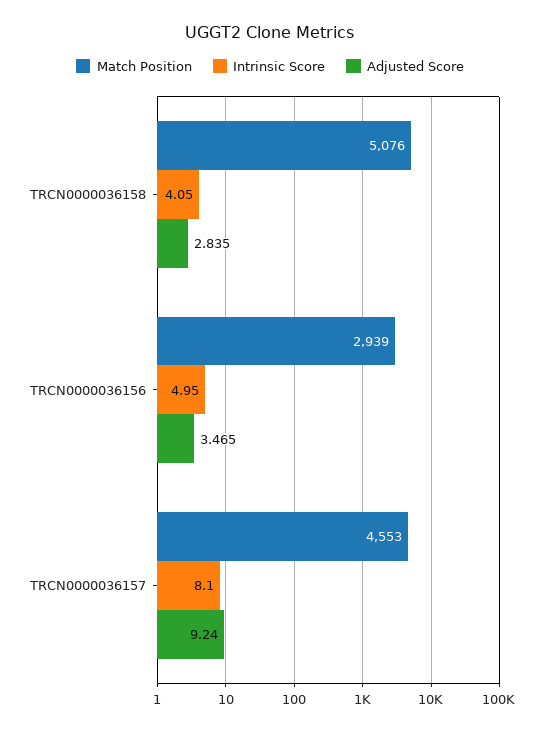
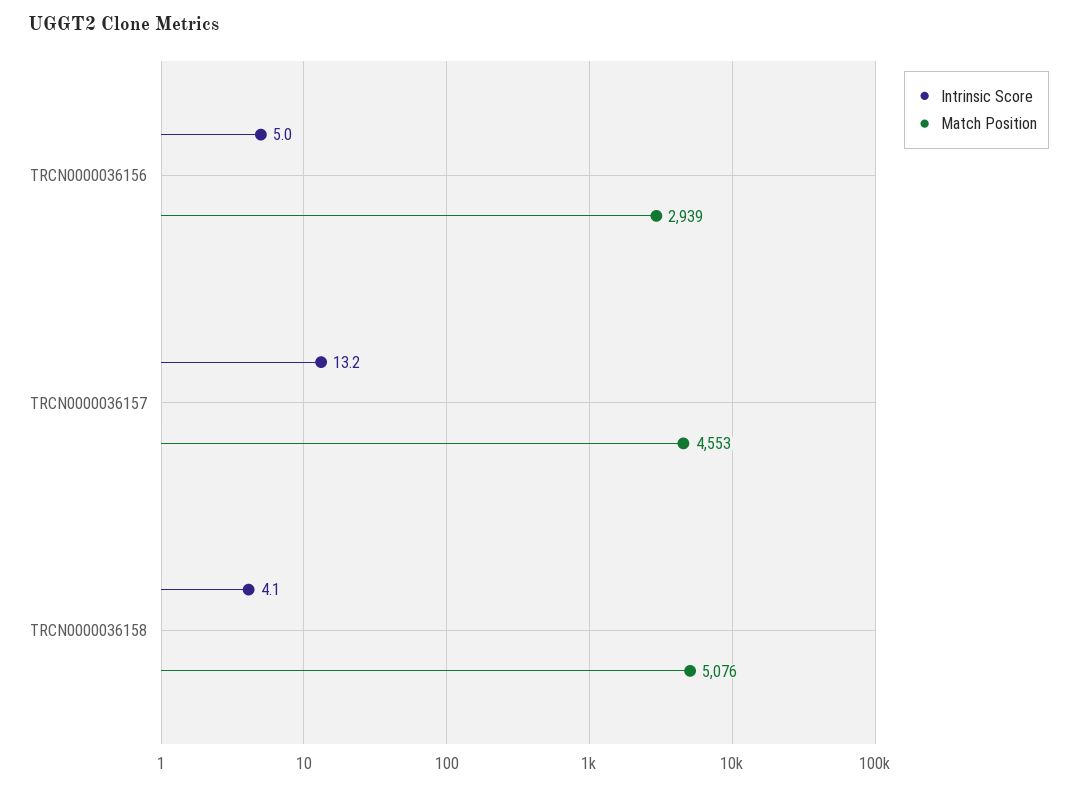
Adjusted Score, TRCN0000036158: 2.835 -> none
Adjusted Score, TRCN0000036156: 3.465 -> none
Intrinsic Score, TRCN0000036157: 8.1 -> 13.2
Adjusted Score, TRCN0000036157: 9.24 -> none

